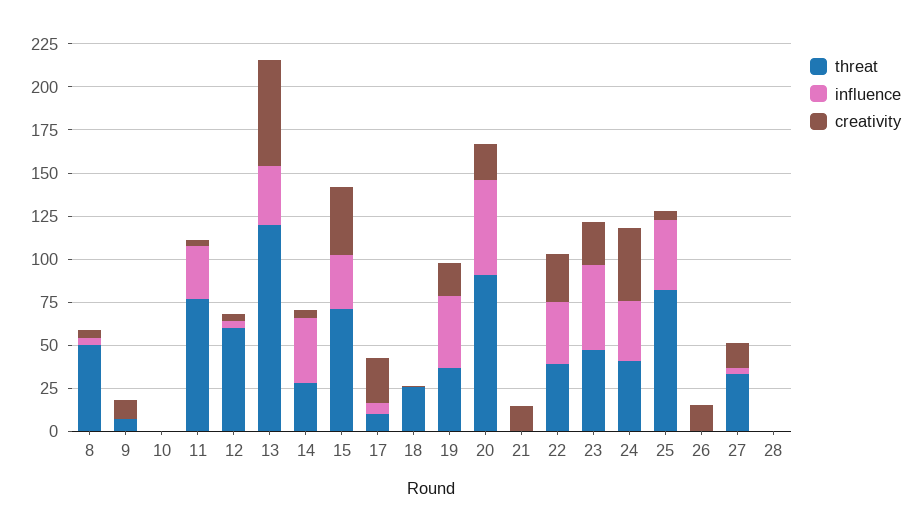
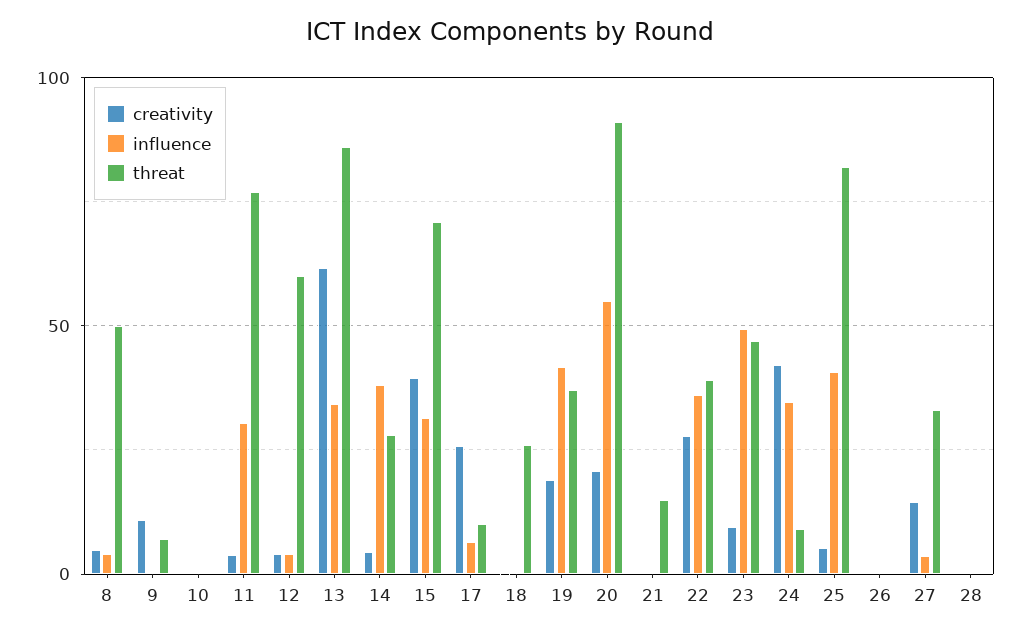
threat, 13: 120 -> 85
threat, 21: 0 -> 15
creativity, 21: 15 -> 0
creativity, 23: 25 -> 10
threat, 24: 40 -> 10
creativity, 26: 15 -> 0

